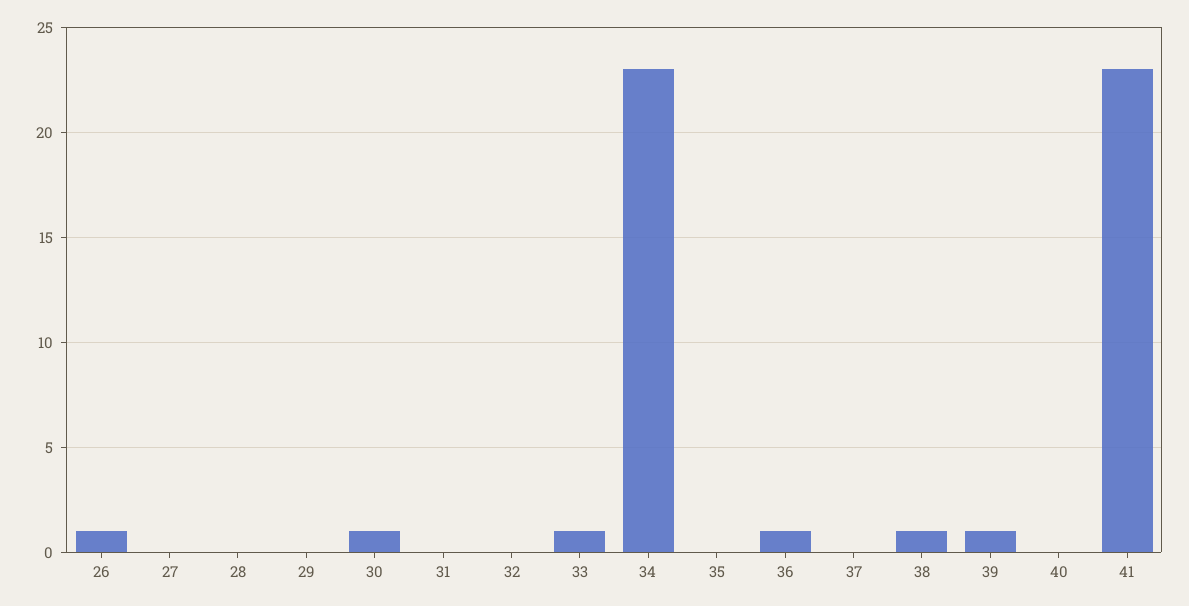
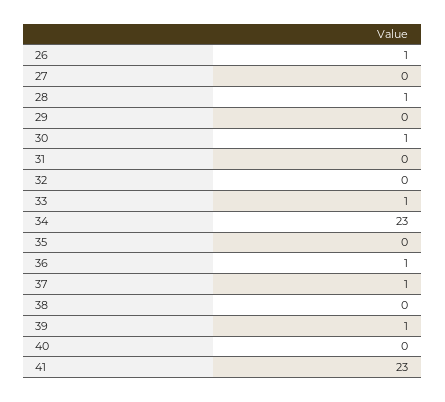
28: 0 -> 1
37: 0 -> 1
38: 1 -> 0

